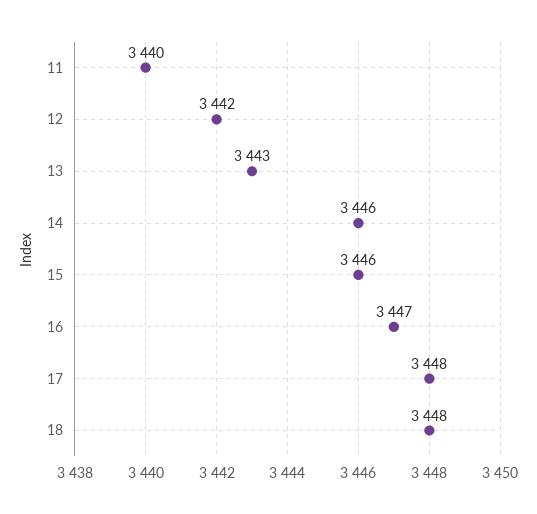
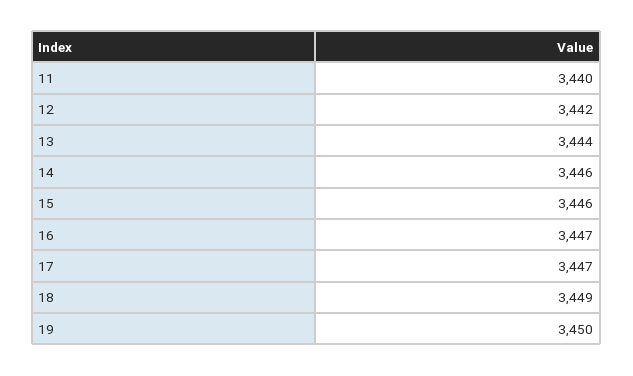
13: 3443 -> 3444
17: 3448 -> 3447
18: 3448 -> 3449
19: none -> 3450

